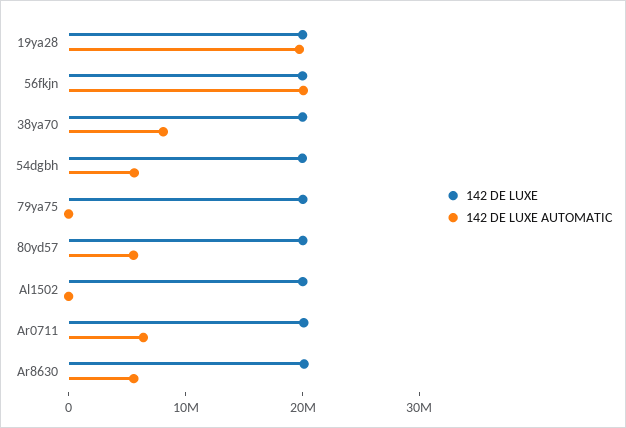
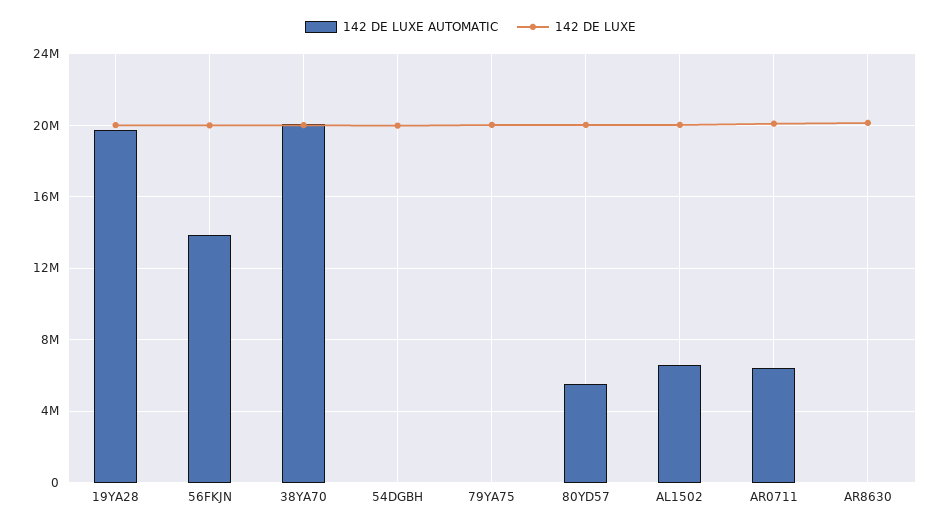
142 DE LUXE AUTOMATIC, 56fkjn: 20000000 -> 14000000
142 DE LUXE AUTOMATIC, 38ya70: 8000000 -> 20000000
142 DE LUXE AUTOMATIC, 54dgbh: 6000000 -> 0
142 DE LUXE AUTOMATIC, Al1502: 0 -> 6500000
142 DE LUXE AUTOMATIC, Ar8630: 6000000 -> 0

